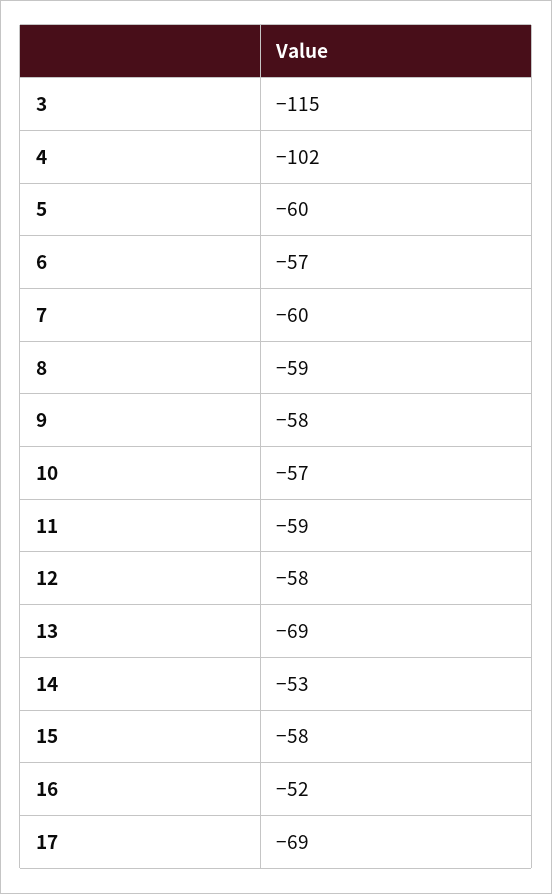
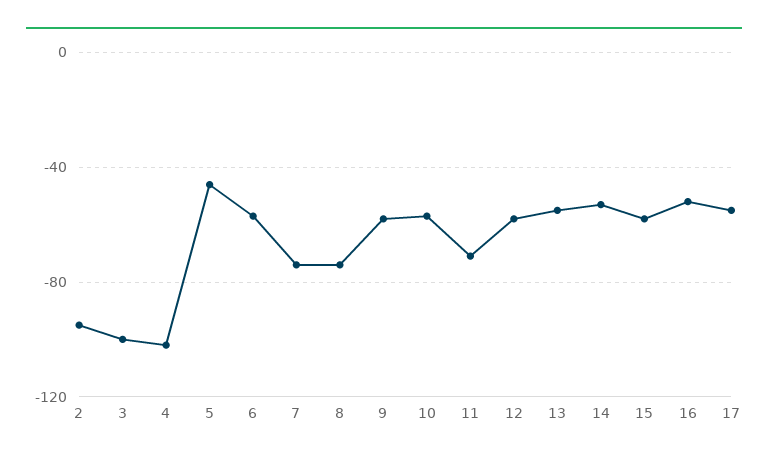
3: -115 -> -100
5: -60 -> -45
7: -60 -> -75
8: -59 -> -75
11: -59 -> -70
13: -69 -> -55
17: -69 -> -55
2: none -> -95

